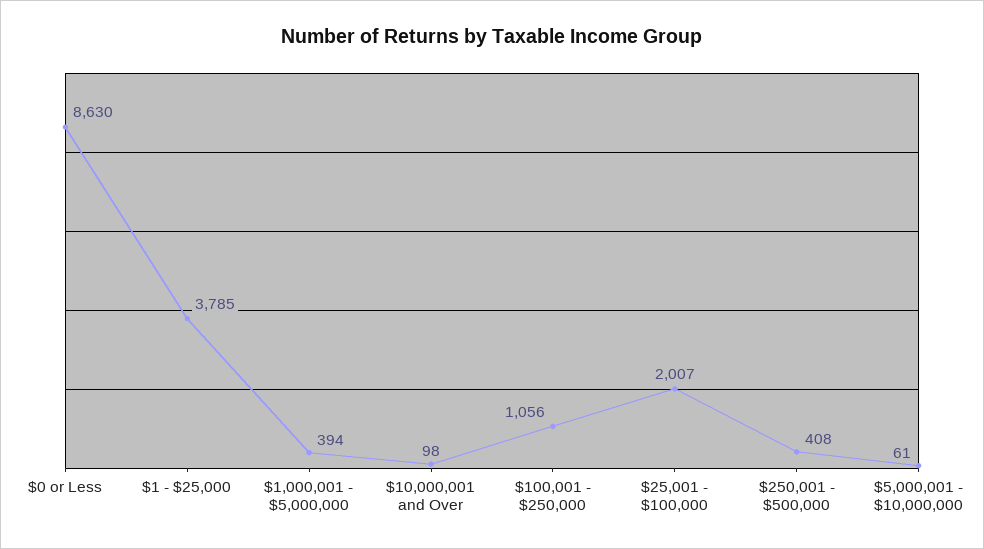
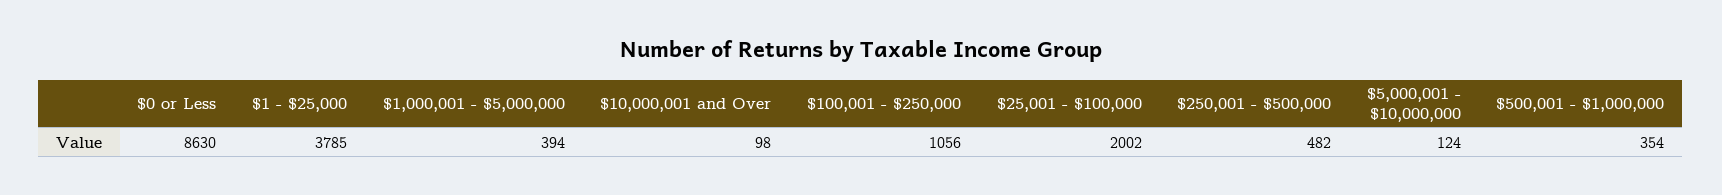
$25,001 - $100,000: 2007 -> 2002
$250,001 - $500,000: 408 -> 482
$5,000,001 - $10,000,000: 61 -> 124
$500,001 - $1,000,000: none -> 354

